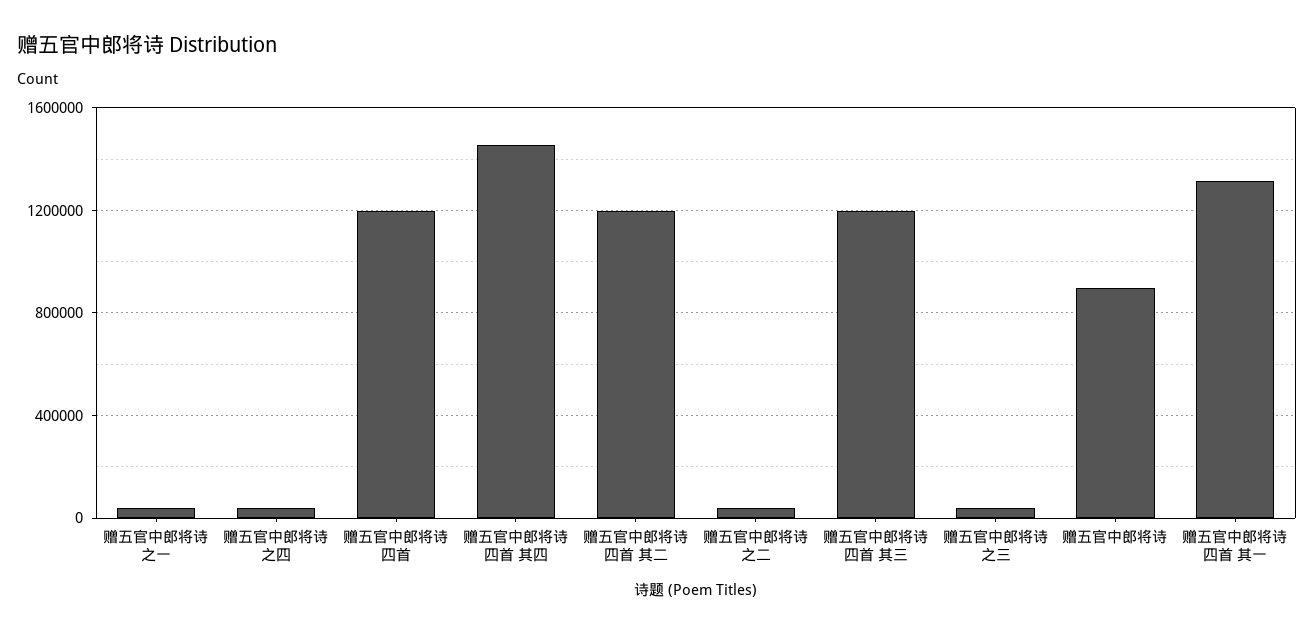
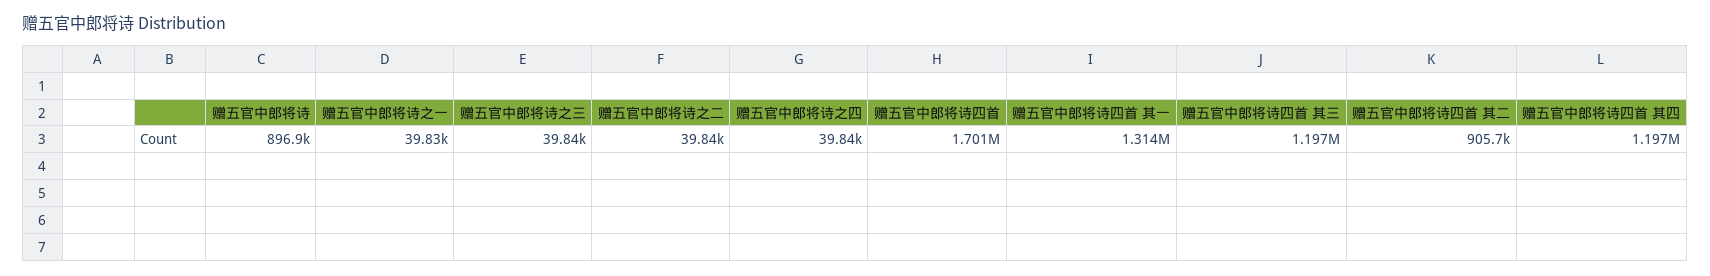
赠五官中郎将诗四首: 1200000 -> 1701000
赠五官中郎将诗四首 其四: 1450000 -> 1197000
赠五官中郎将诗四首 其二: 1200000 -> 905700

